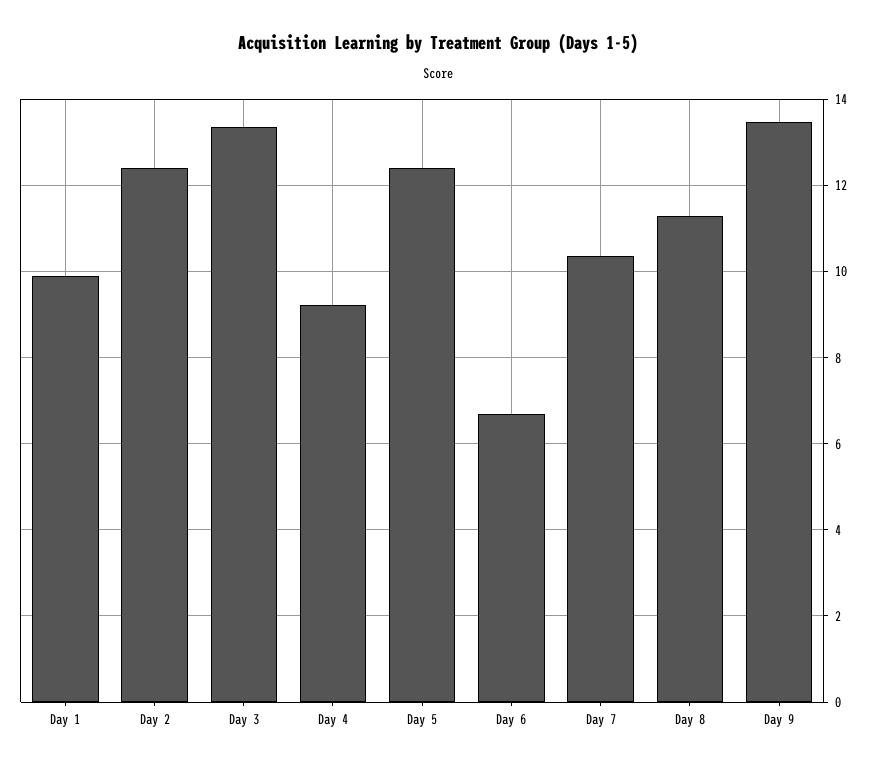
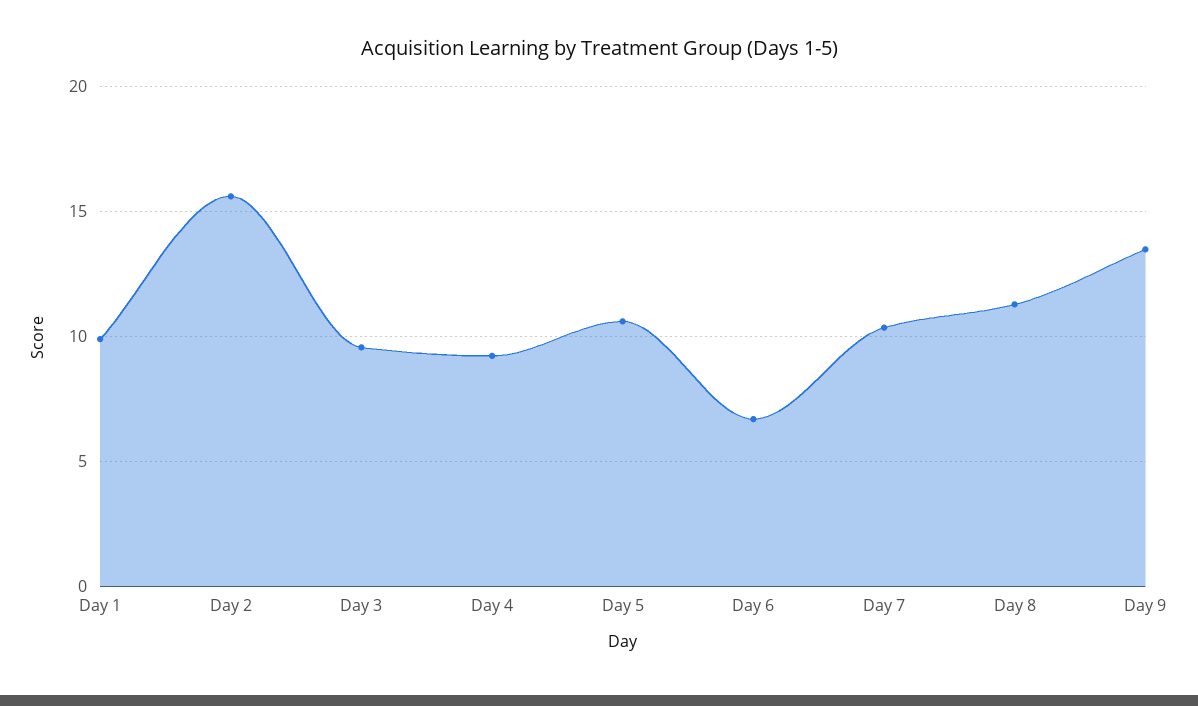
Day 2: 12.4 -> 15.5
Day 3: 13.4 -> 9.5
Day 5: 12.4 -> 10.5

